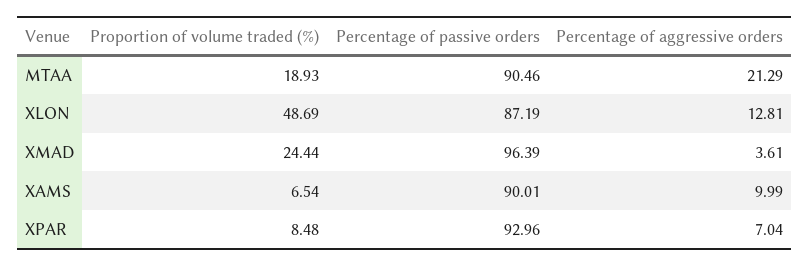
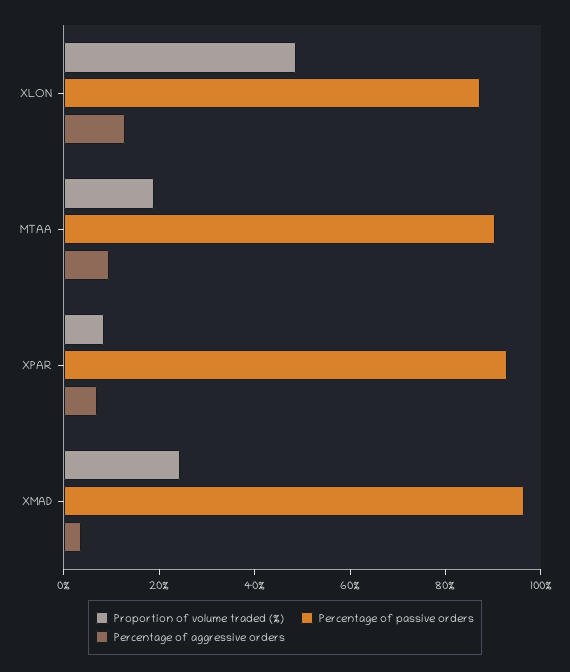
Percentage of aggressive orders, MTAA: 21.29 -> 10
Proportion of volume traded (%), XAMS: 6.54 -> none
Percentage of passive orders, XAMS: 90.01 -> none
Percentage of aggressive orders, XAMS: 9.99 -> none

